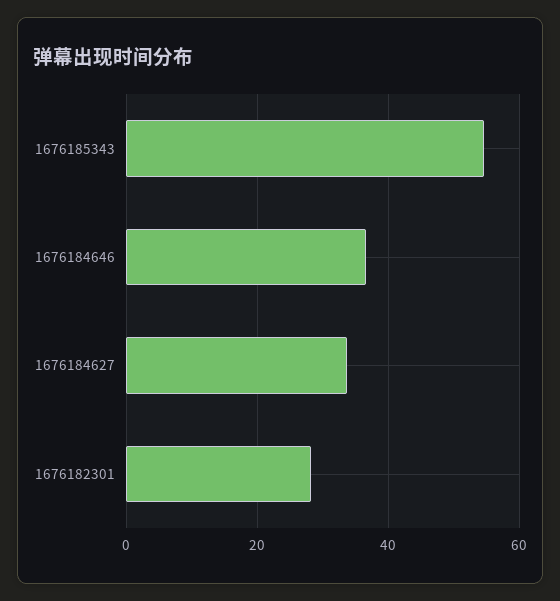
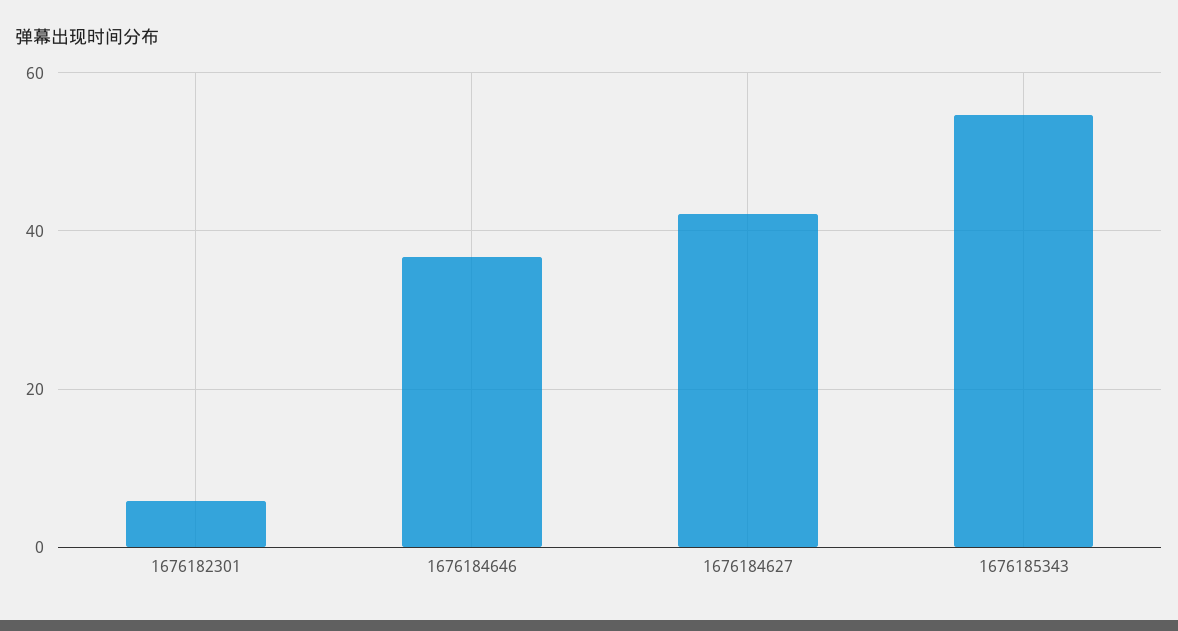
1676184627: 34 -> 42
1676182301: 28 -> 6

